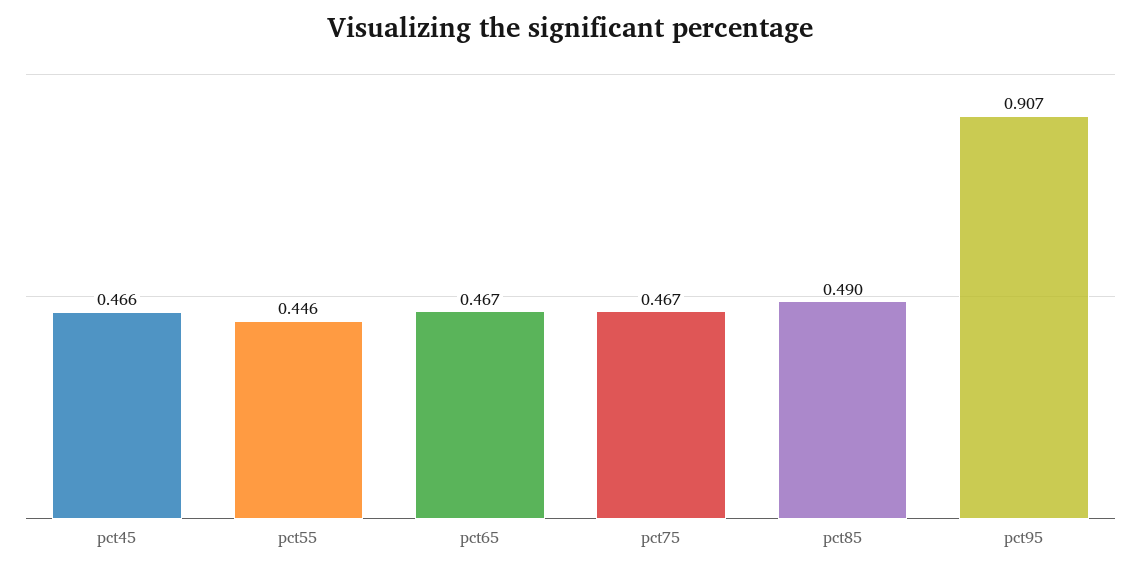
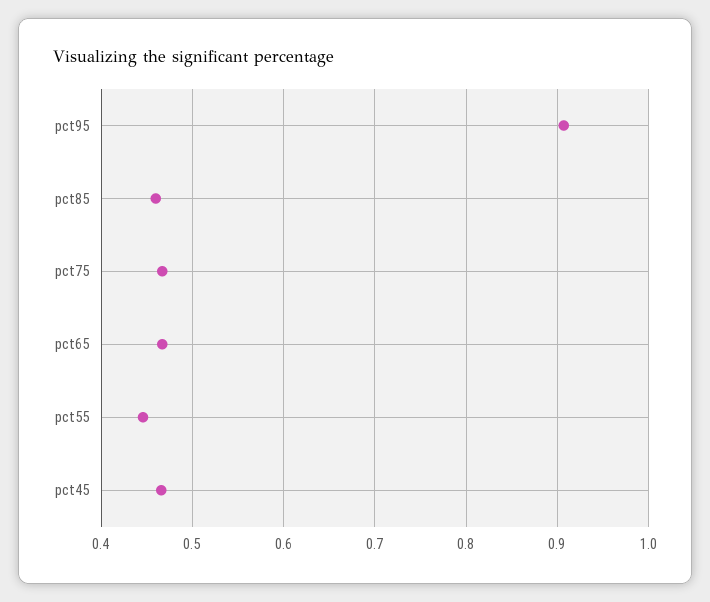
pct85: 0.49 -> 0.46

